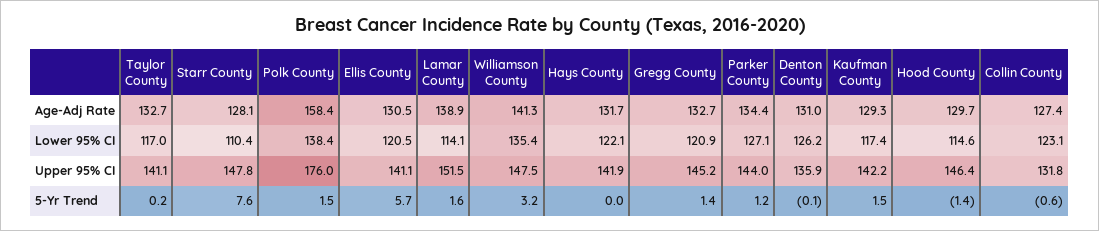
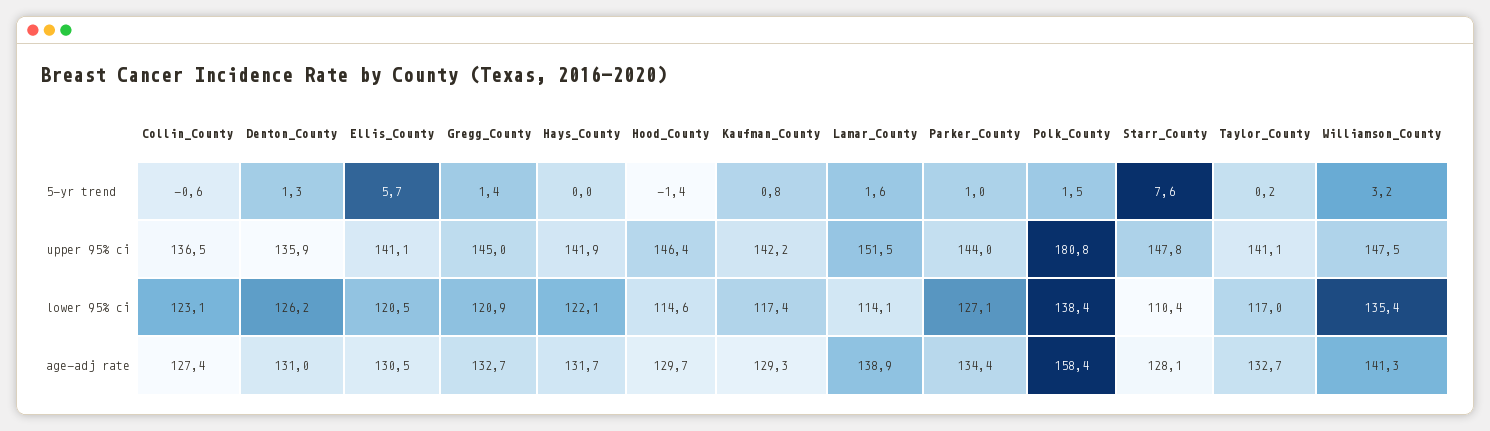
Polk County, Upper 95% CI: 176 -> 180.8
Gregg County, Upper 95% CI: 145.2 -> 145
Collin County, Upper 95% CI: 131.8 -> 136.5
Parker County, 5-Yr Trend: 1.2 -> 1
Denton County, 5-Yr Trend: -0.1 -> 1.3
Kaufman County, 5-Yr Trend: 1.5 -> 0.8

